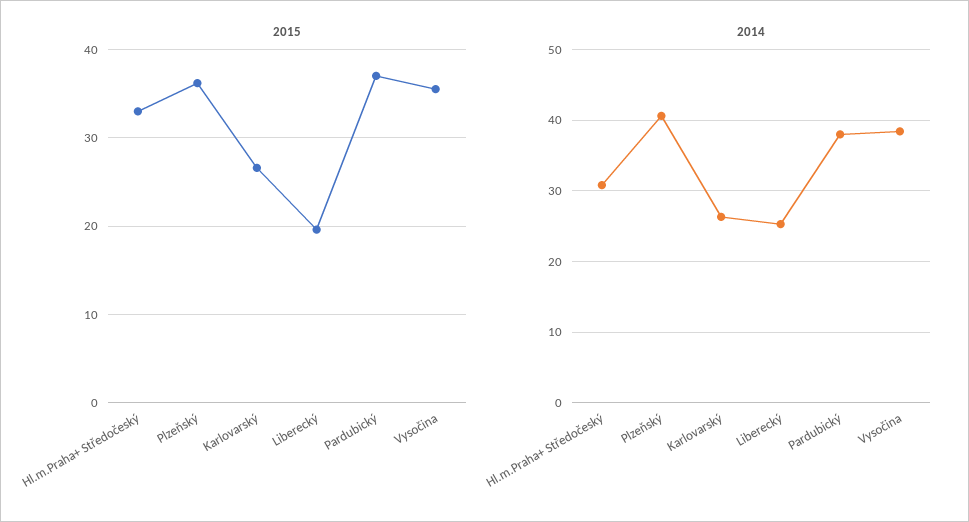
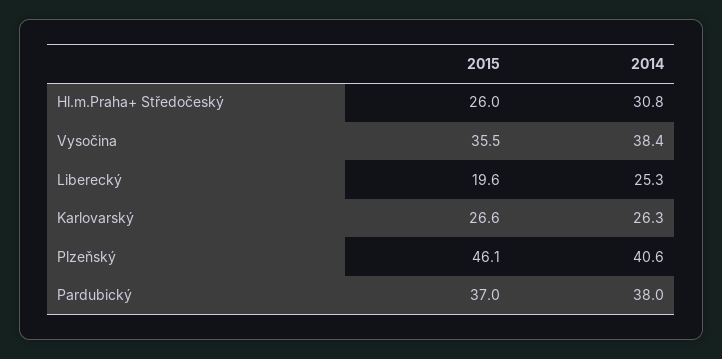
2015, Hl.m.Praha+ Středočeský: 33 -> 26
2015, Plzeňský: 36 -> 46.1

